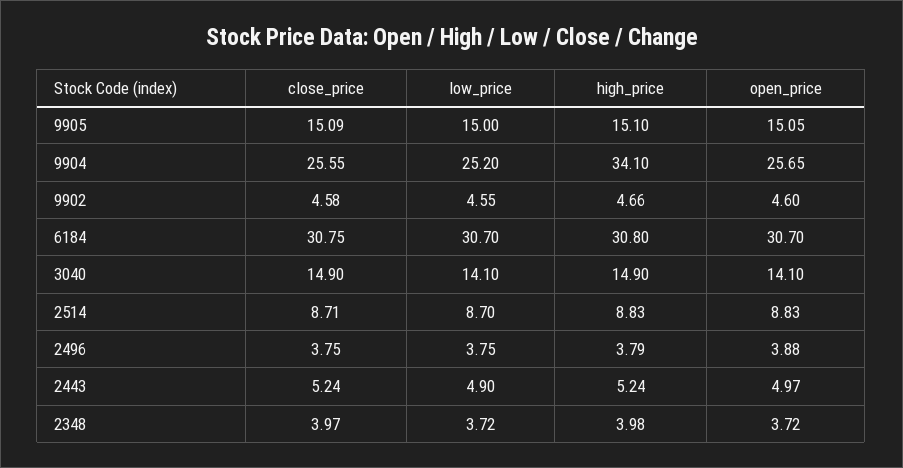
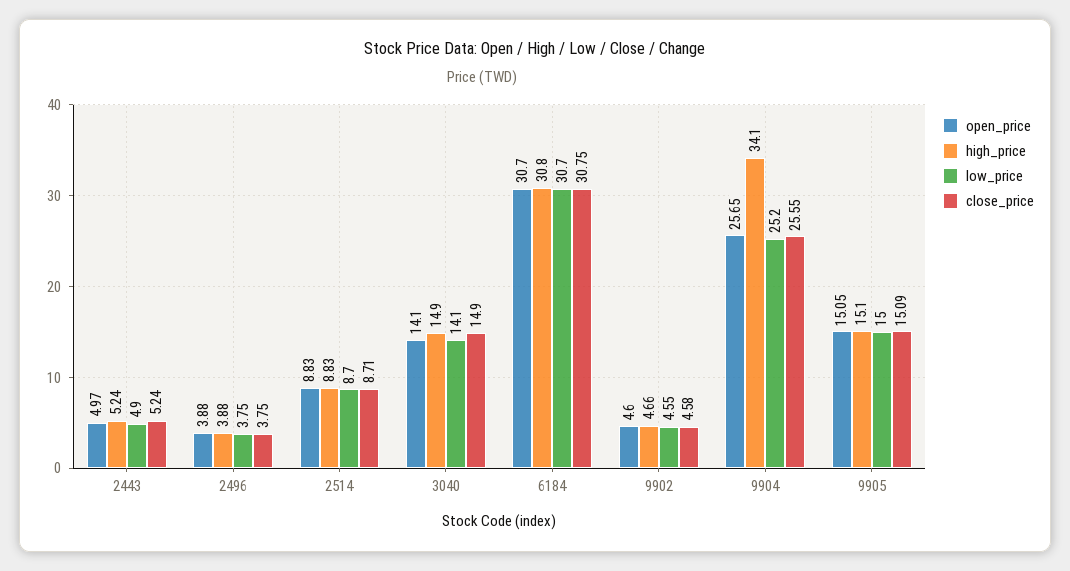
high_price, 2496: 3.79 -> 3.88
close_price, 2348: 3.97 -> none
low_price, 2348: 3.72 -> none
high_price, 2348: 3.98 -> none
open_price, 2348: 3.72 -> none

